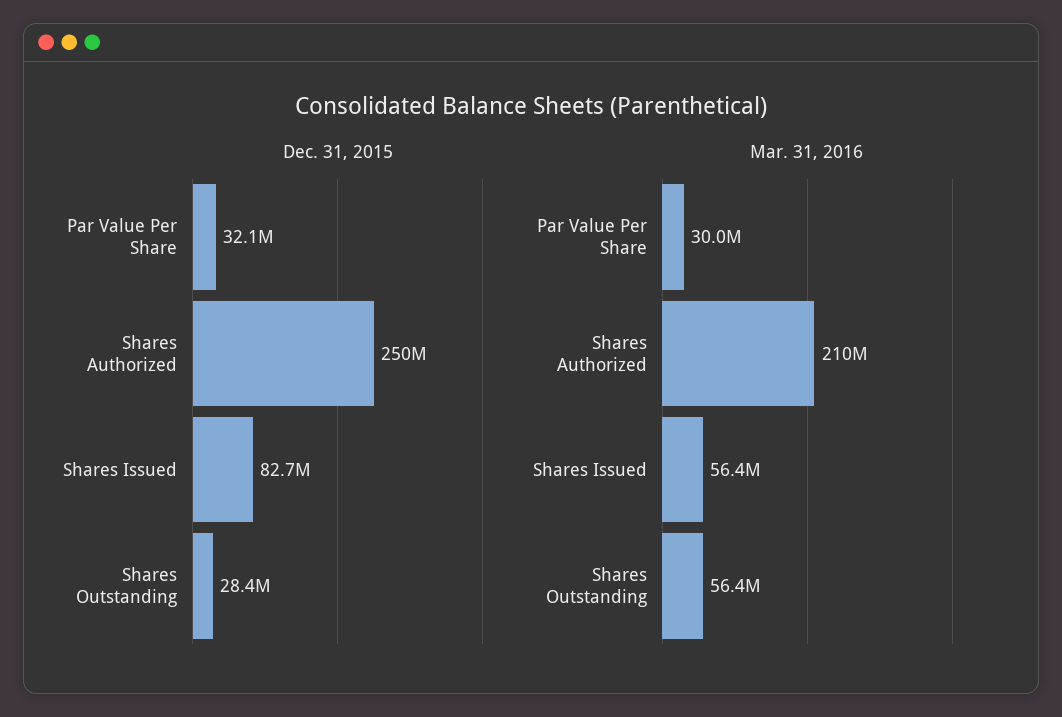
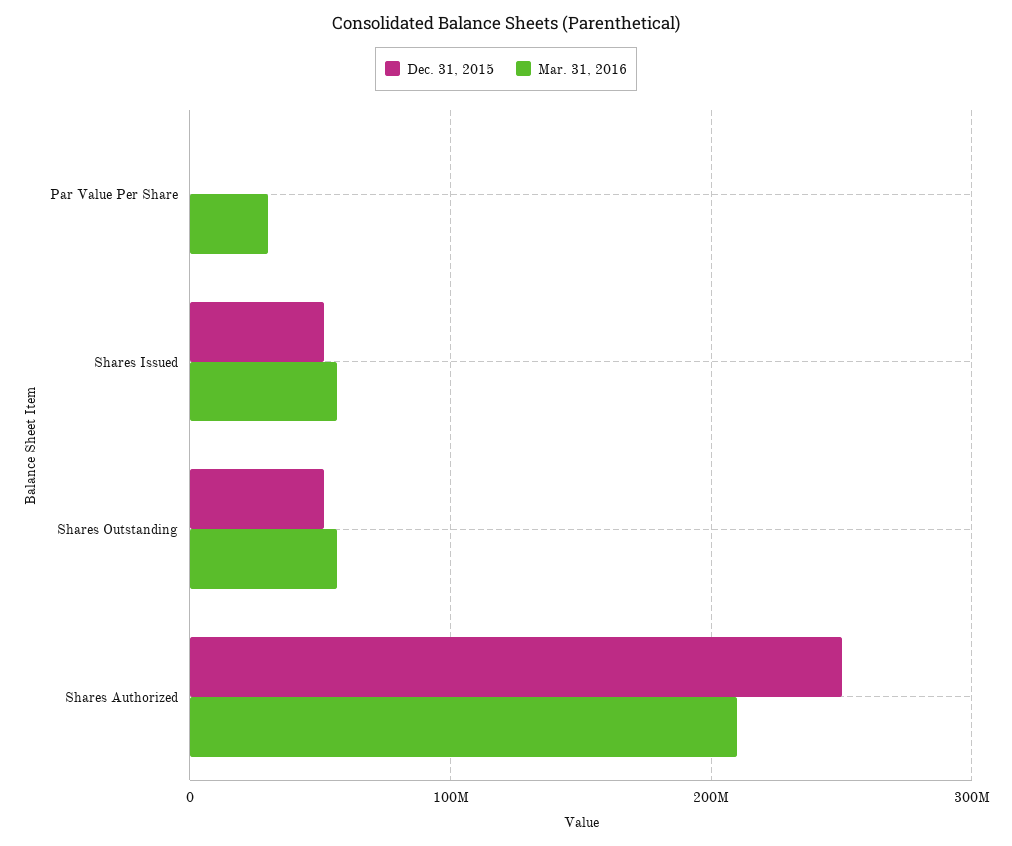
Dec. 31, 2015, Par Value Per Share: 32100000 -> 0
Dec. 31, 2015, Shares Issued: 82700000 -> 50000000
Dec. 31, 2015, Shares Outstanding: 28400000 -> 50000000

